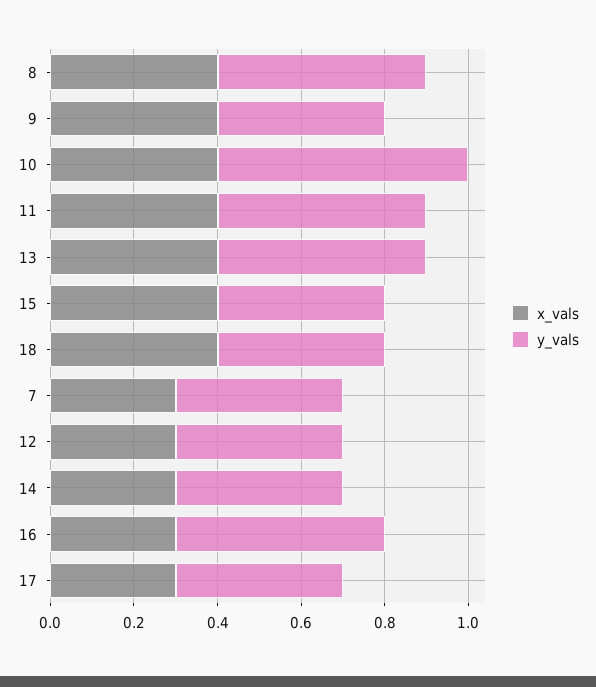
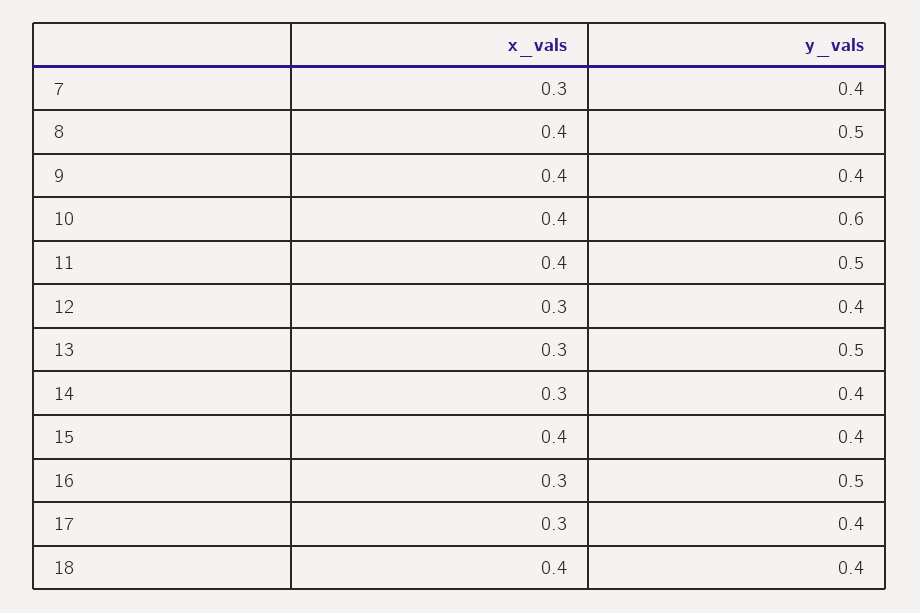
x_vals, 13: 0.4 -> 0.3

